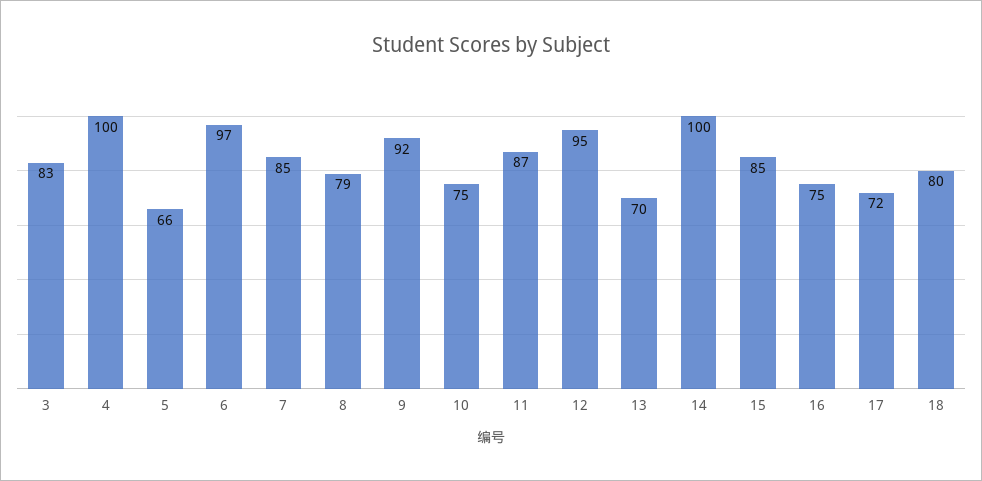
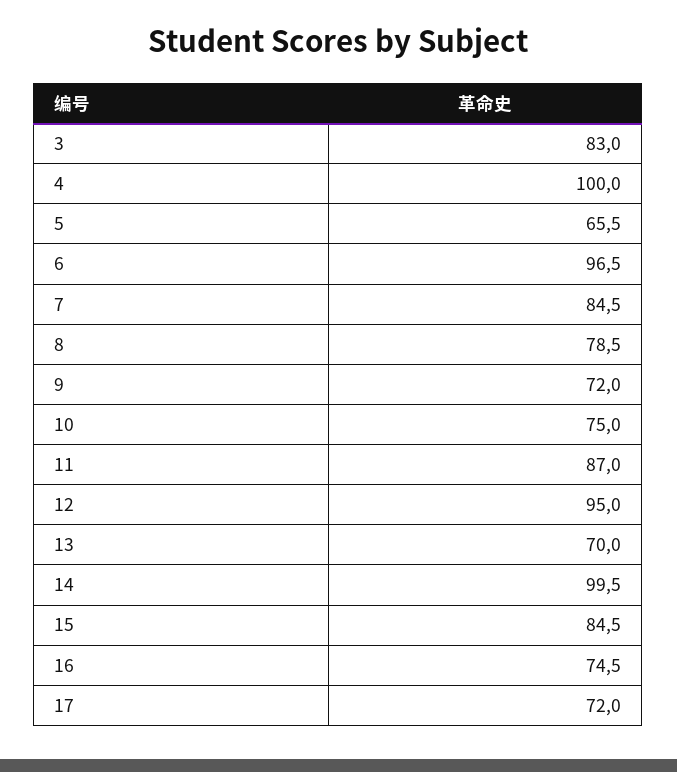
9: 92 -> 72
18: 80 -> none

